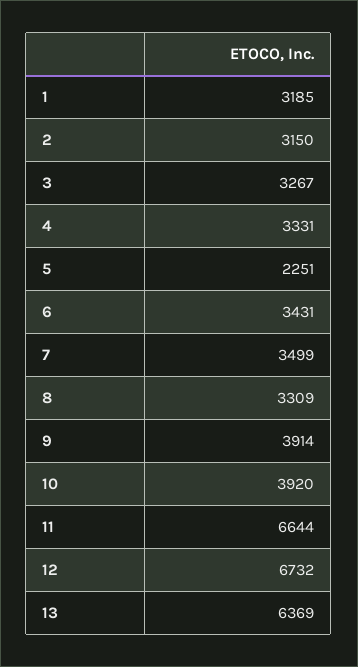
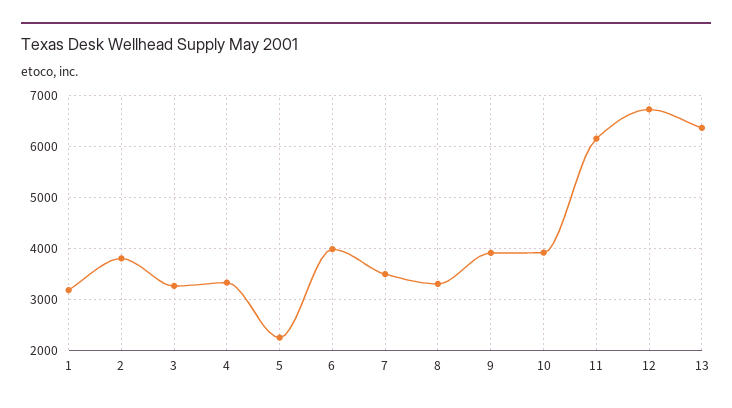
2: 3150 -> 3800
6: 3431 -> 4000
11: 6644 -> 6200

